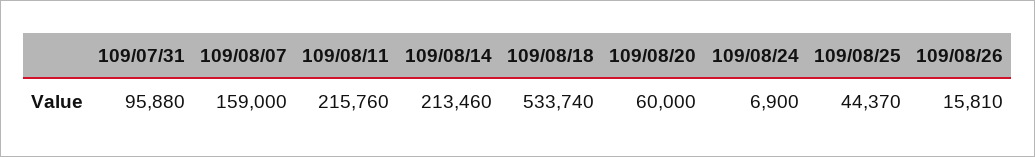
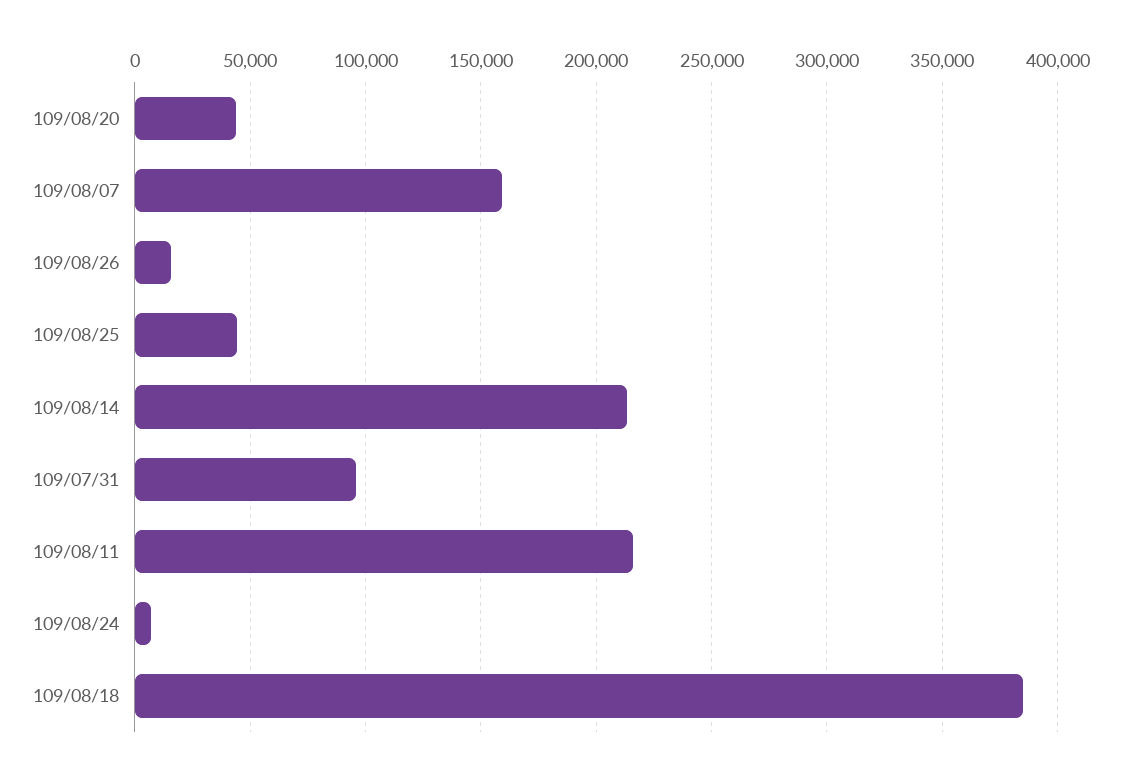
109/08/18: 533740 -> 385000
109/08/20: 60000 -> 45000

